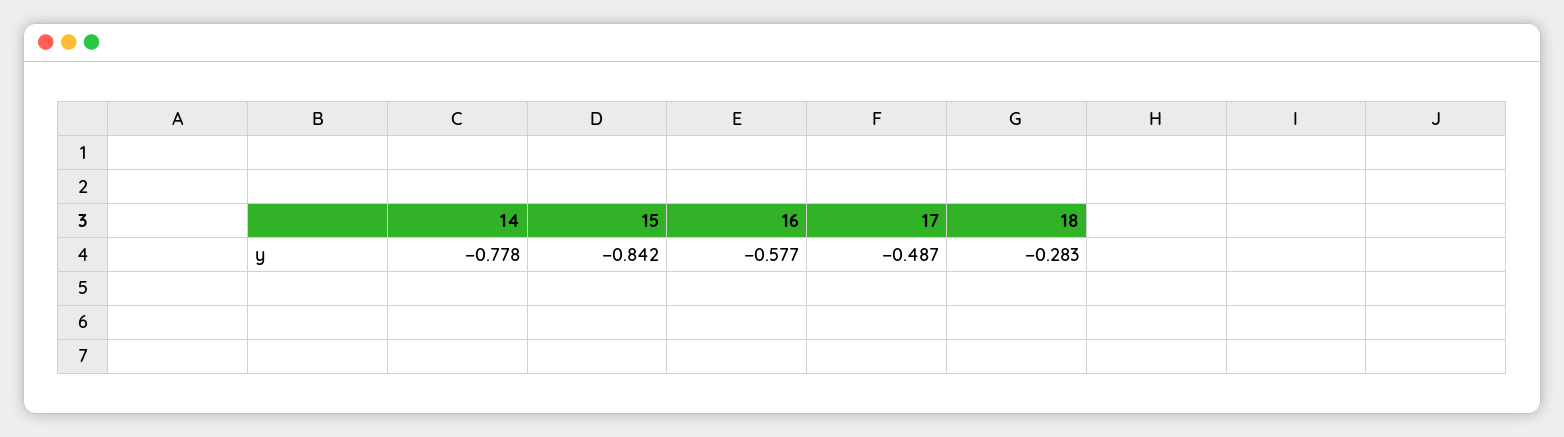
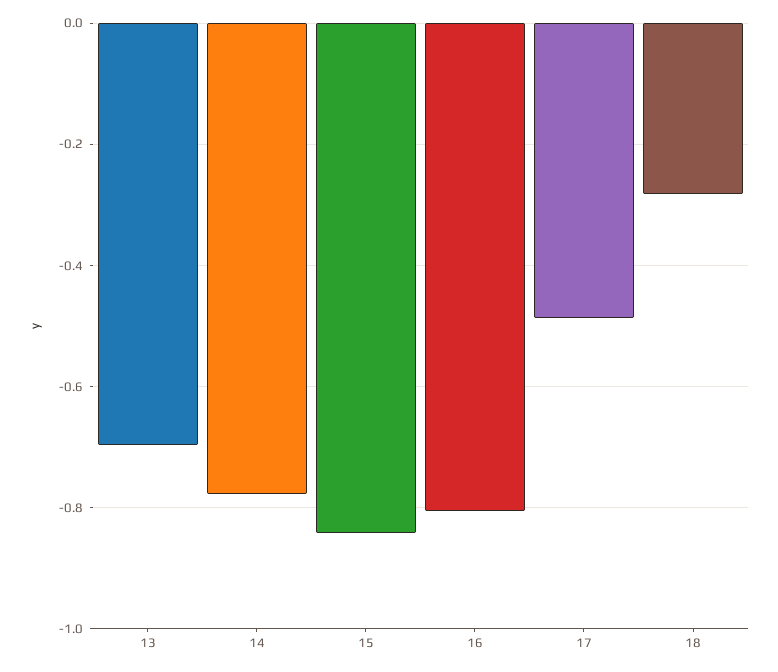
16: -0.577 -> -0.8
13: none -> -0.7

